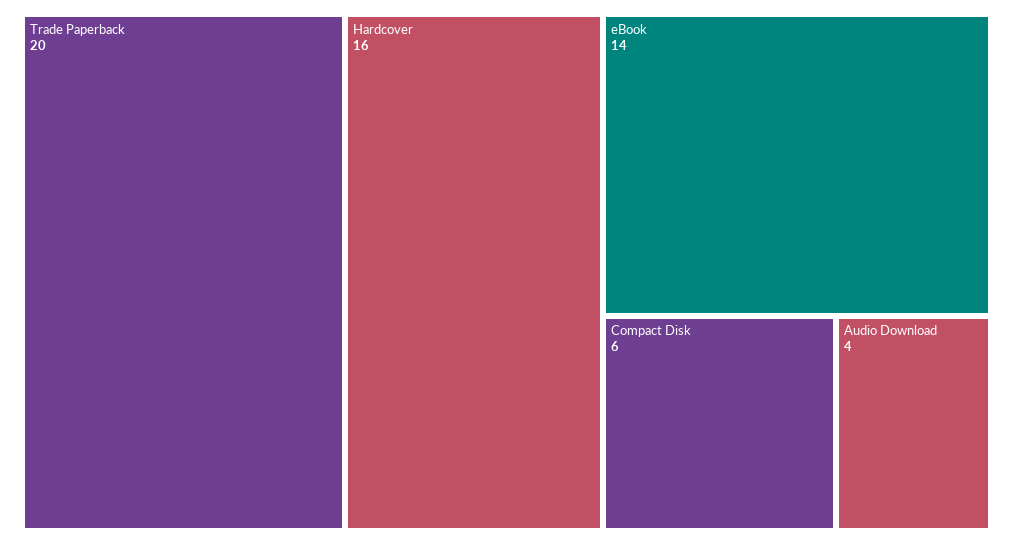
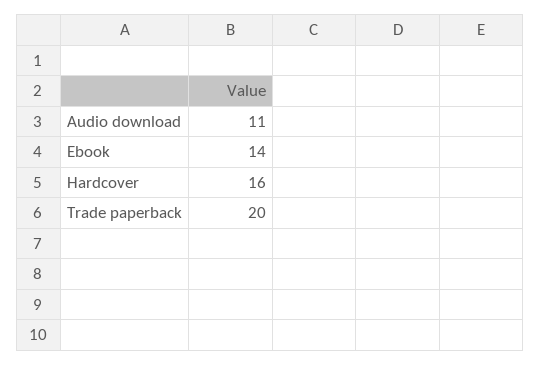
Compact Disk: 6 -> none
Audio Download: 4 -> 11

